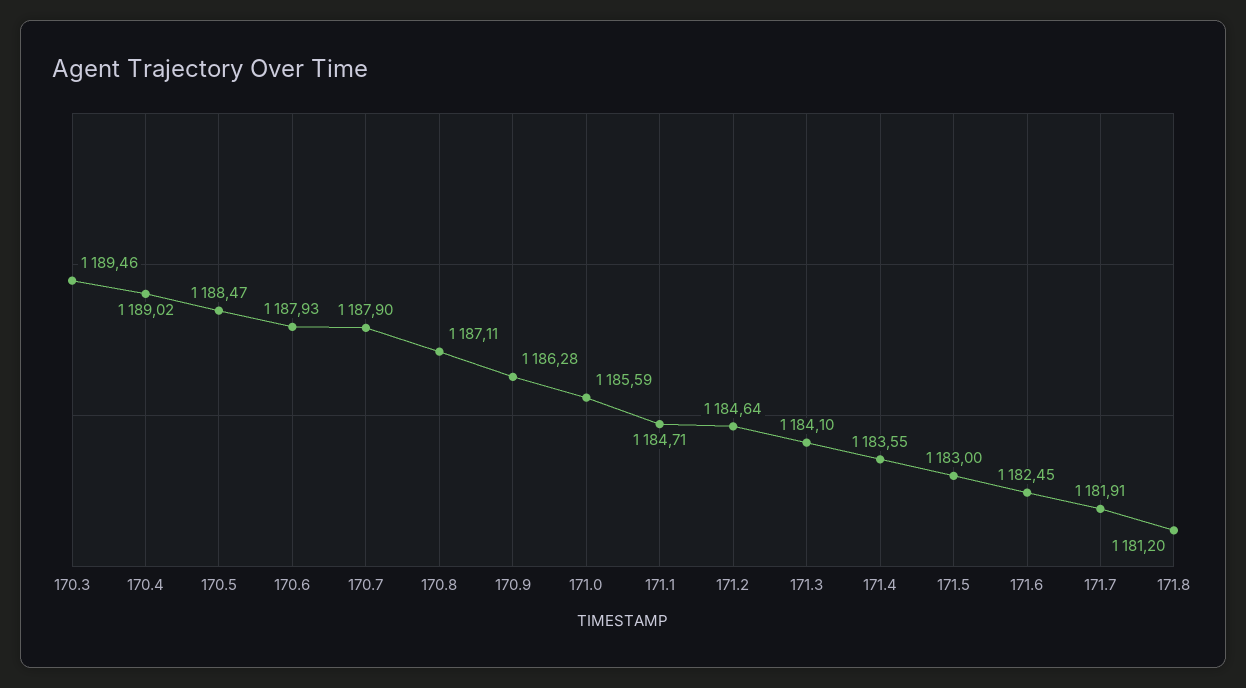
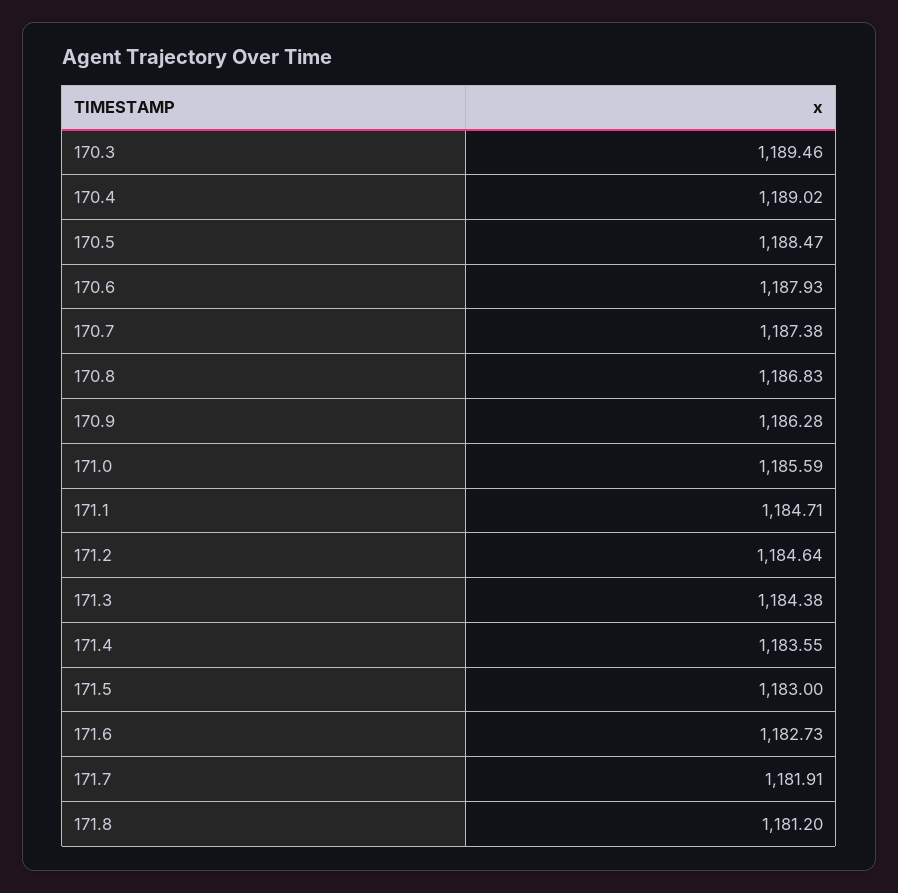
170.7: 1187.9 -> 1187.38
170.8: 1187.11 -> 1186.83
171.3: 1184.1 -> 1184.38
171.6: 1182.45 -> 1182.73

